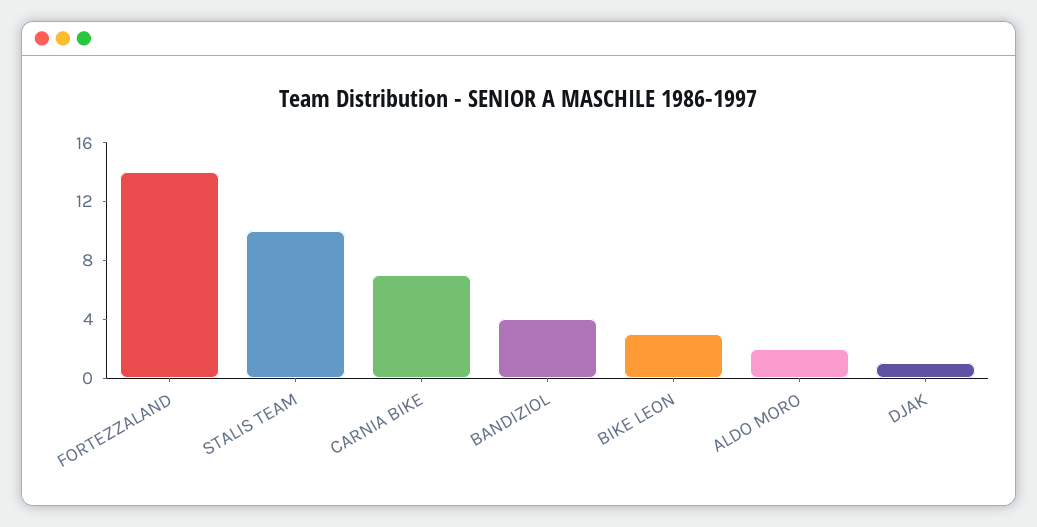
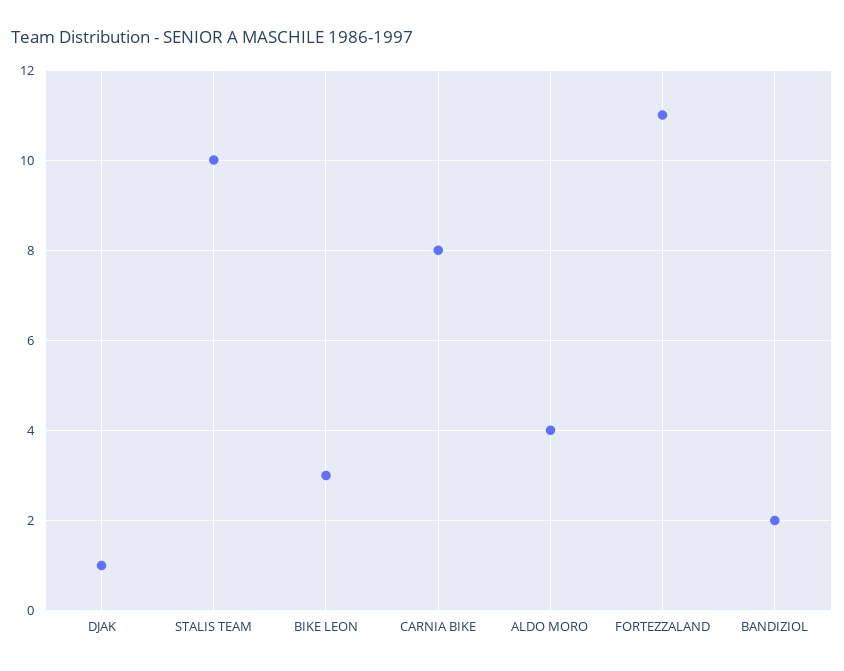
FORTEZZALAND: 14 -> 11
CARNIA BIKE: 7 -> 8
BANDIZIOL: 4 -> 2
ALDO MORO: 2 -> 4

